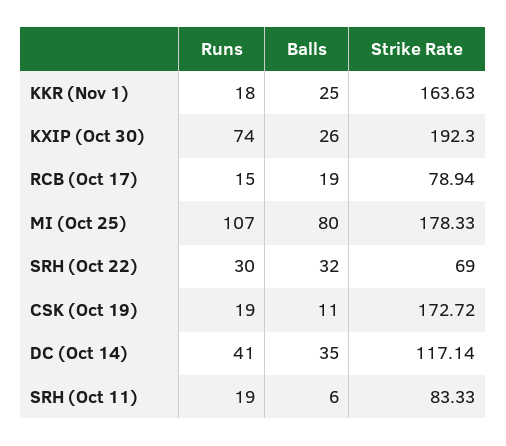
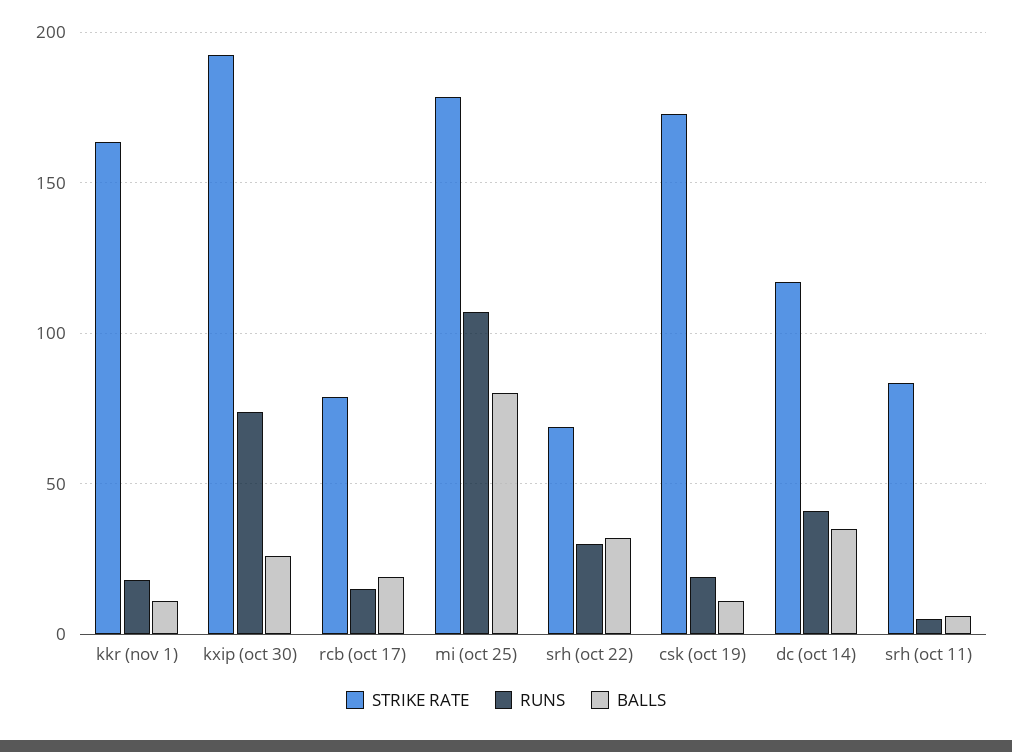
Balls, KKR (Nov 1): 25 -> 10
Runs, SRH (Oct 11): 19 -> 5

